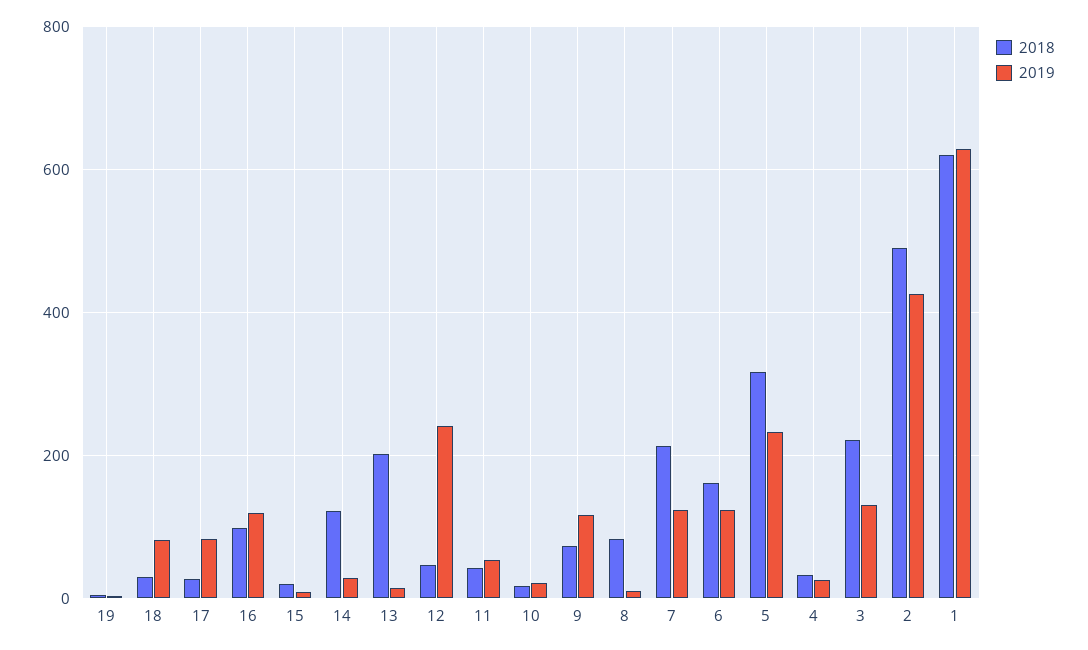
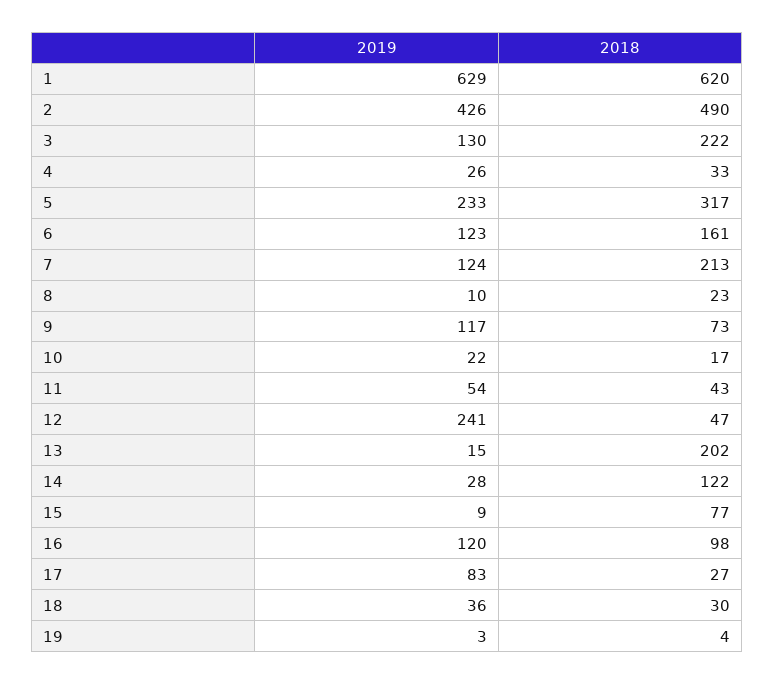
2019, 18: 80 -> 36
2018, 15: 20 -> 77
2018, 8: 80 -> 23

